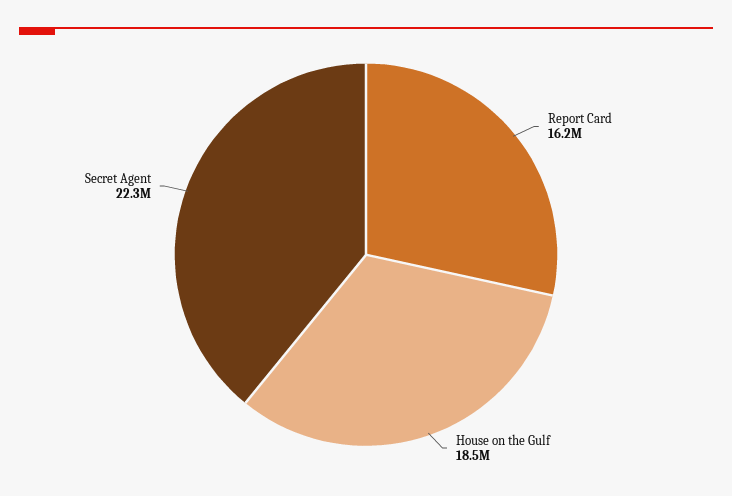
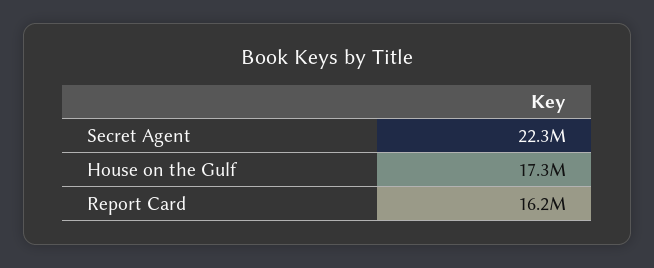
House on the Gulf: 18500000 -> 17300000

